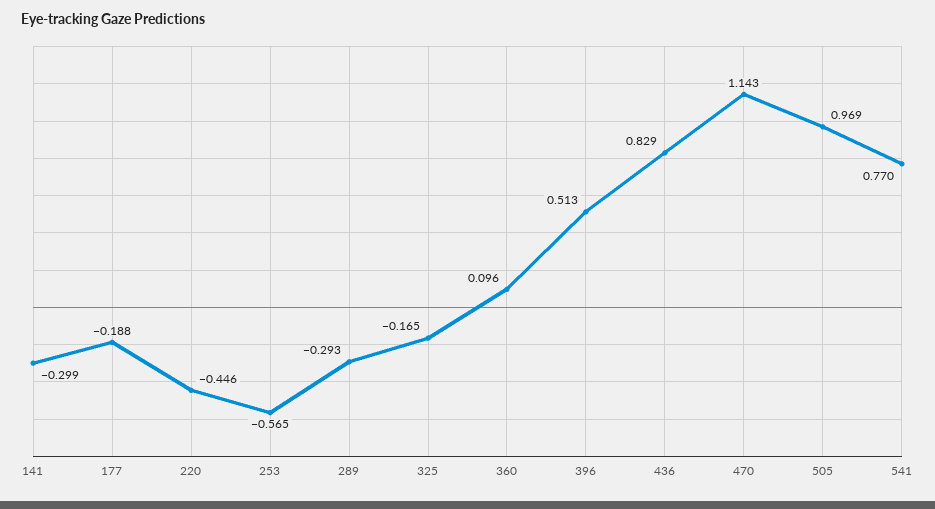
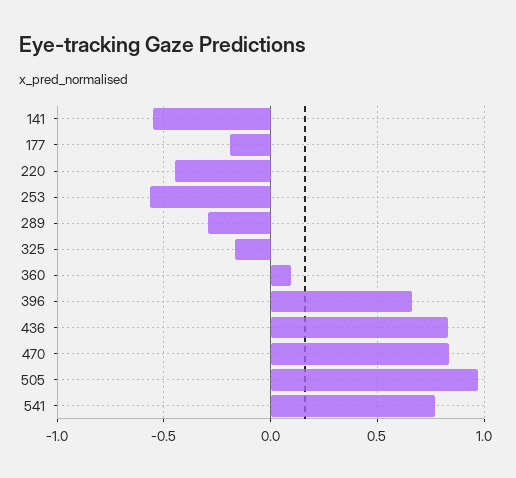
141: -0.299 -> -0.55
396: 0.513 -> 0.65
470: 1.143 -> 0.85

